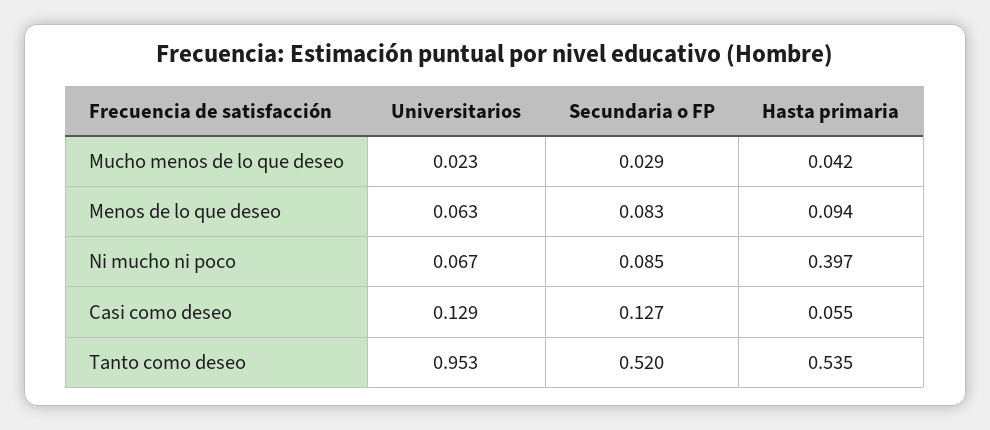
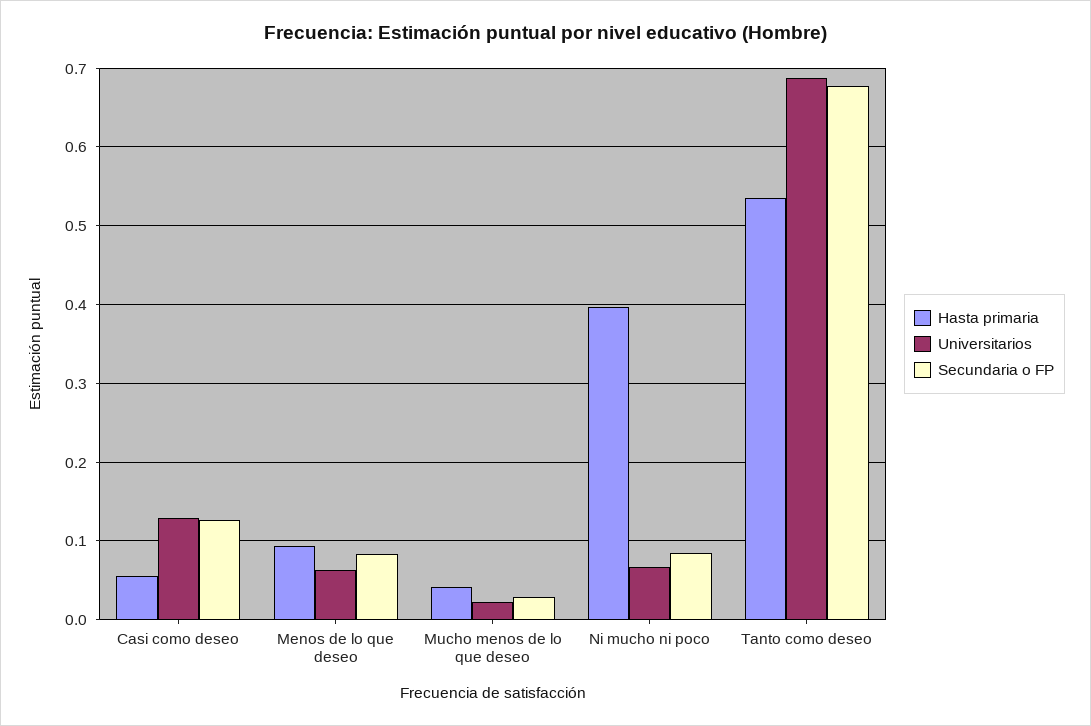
Universitarios, Tanto como deseo: 0.953 -> 0.69
Secundaria o FP, Tanto como deseo: 0.52 -> 0.68

